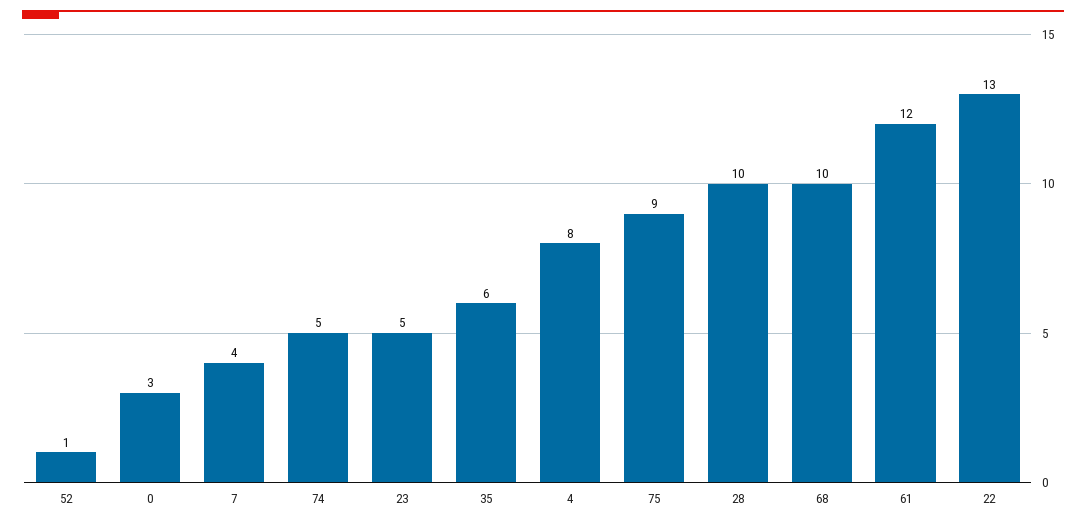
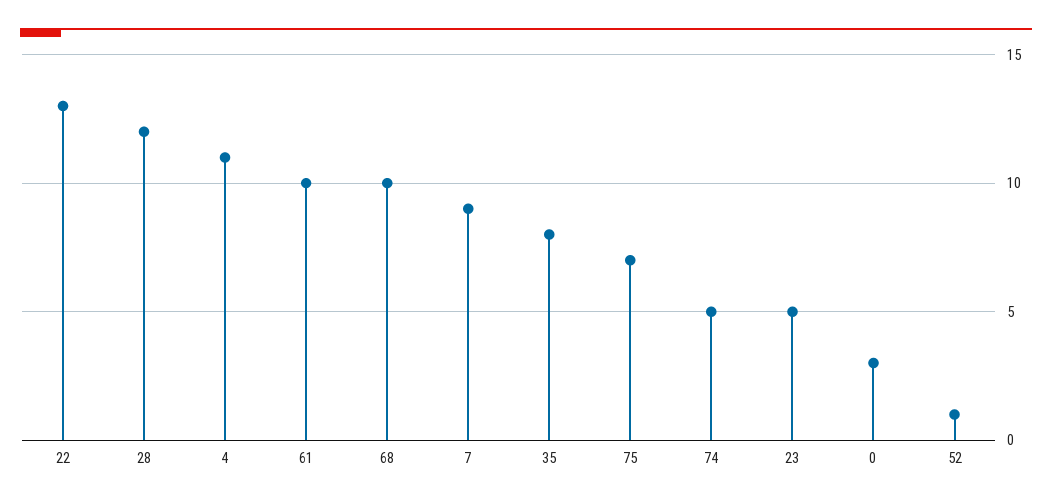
7: 4 -> 9
35: 6 -> 8
4: 8 -> 11
75: 9 -> 7
28: 10 -> 12
61: 12 -> 10

